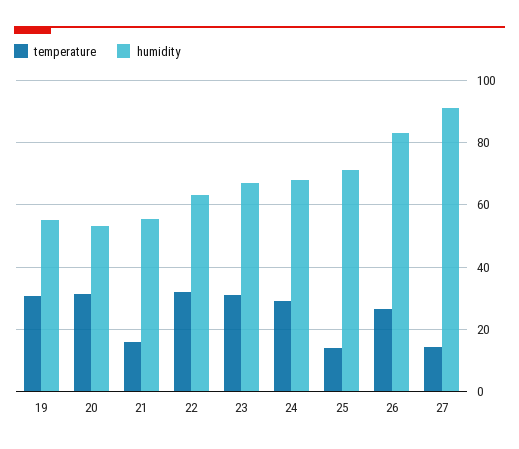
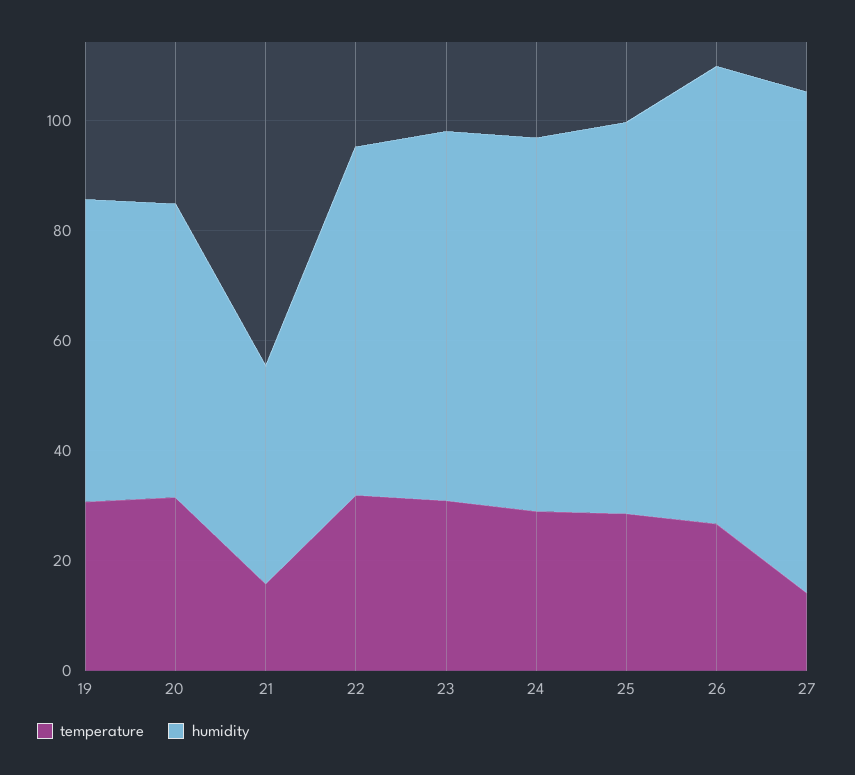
humidity, 21: 56 -> 40
temperature, 25: 14 -> 30

